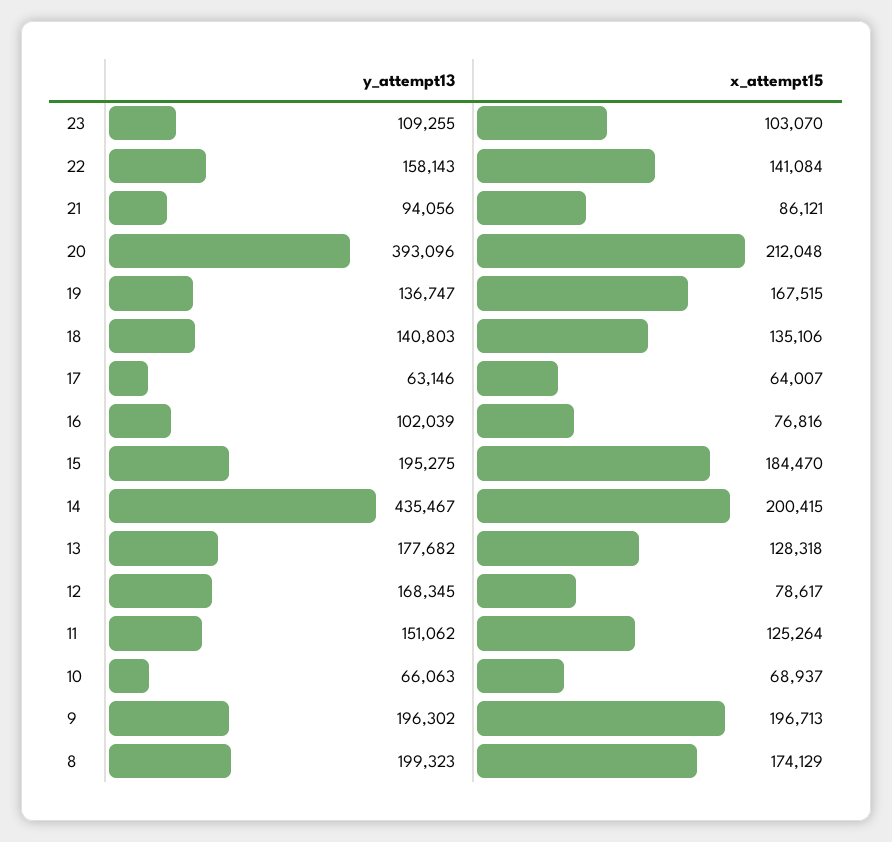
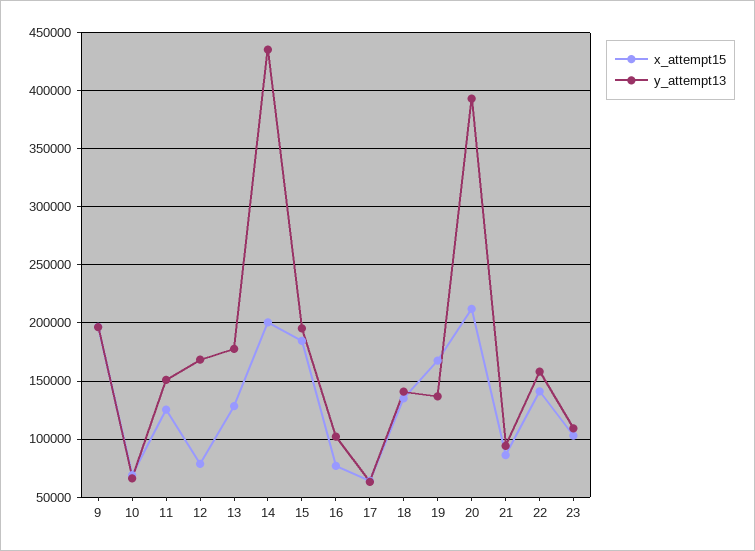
y_attempt13, 8: 199323 -> none
x_attempt15, 8: 174129 -> none

